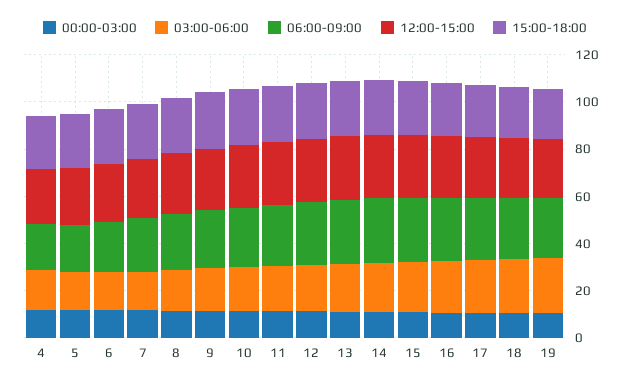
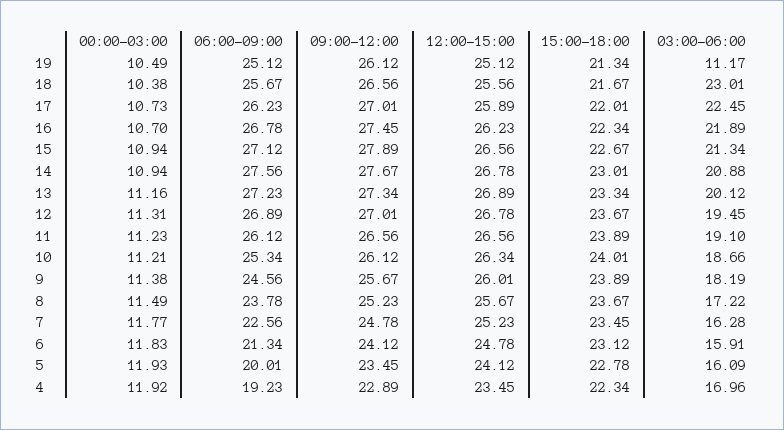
03:00-06:00, 19: 25 -> 11.17
09:00-12:00, 19: none -> 26.12
09:00-12:00, 18: none -> 26.56
09:00-12:00, 17: none -> 27.01
09:00-12:00, 16: none -> 27.45
09:00-12:00, 15: none -> 27.89
09:00-12:00, 14: none -> 27.67
09:00-12:00, 13: none -> 27.34
09:00-12:00, 12: none -> 27.01
09:00-12:00, 11: none -> 26.56
09:00-12:00, 10: none -> 26.12
09:00-12:00, 9: none -> 25.67
09:00-12:00, 8: none -> 25.23
09:00-12:00, 7: none -> 24.78
09:00-12:00, 6: none -> 24.12
09:00-12:00, 5: none -> 23.45
09:00-12:00, 4: none -> 22.89

